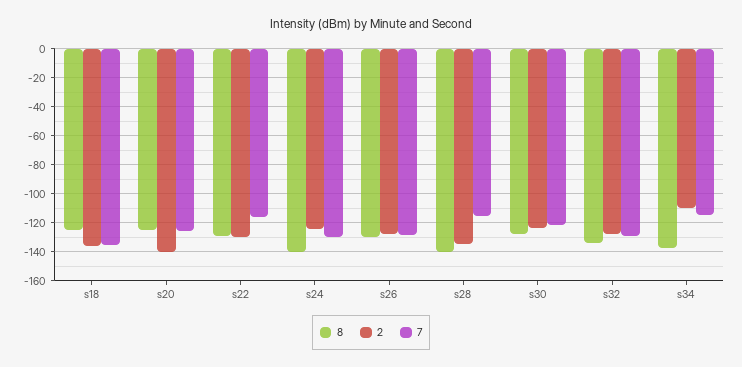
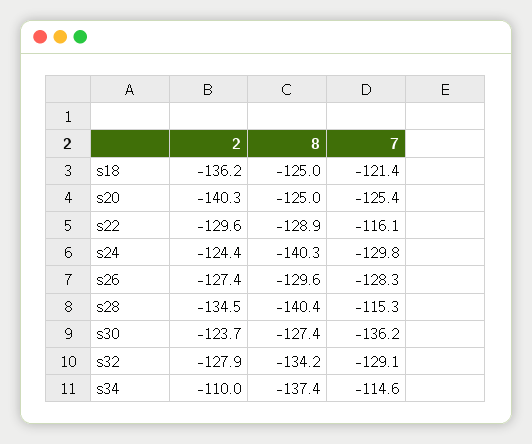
7, s18: -135 -> -121.4
7, s30: -120 -> -136.2

